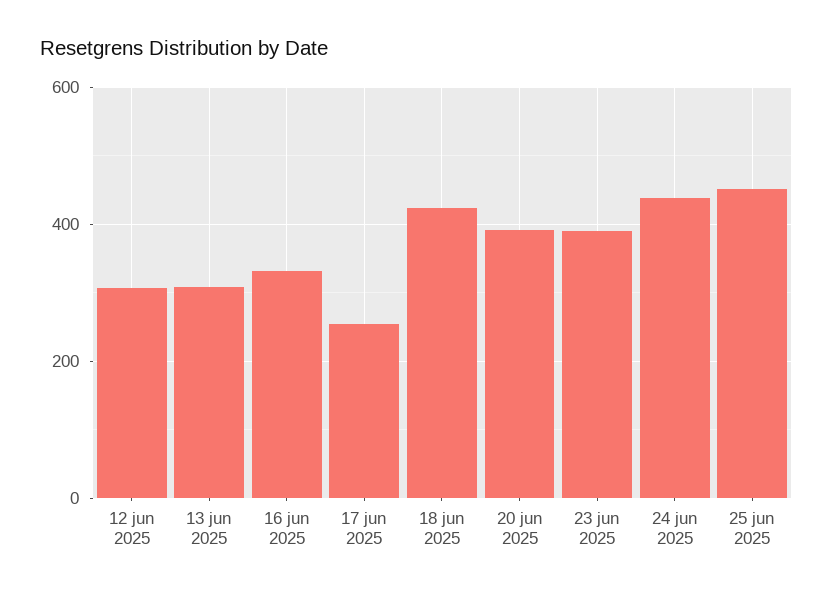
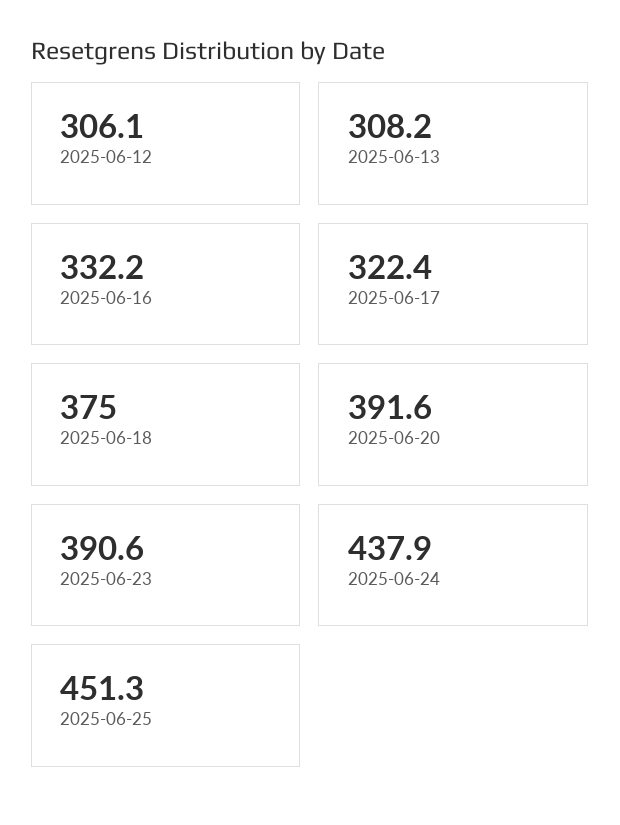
17 jun 2025: 260 -> 322.4
18 jun 2025: 420 -> 375

